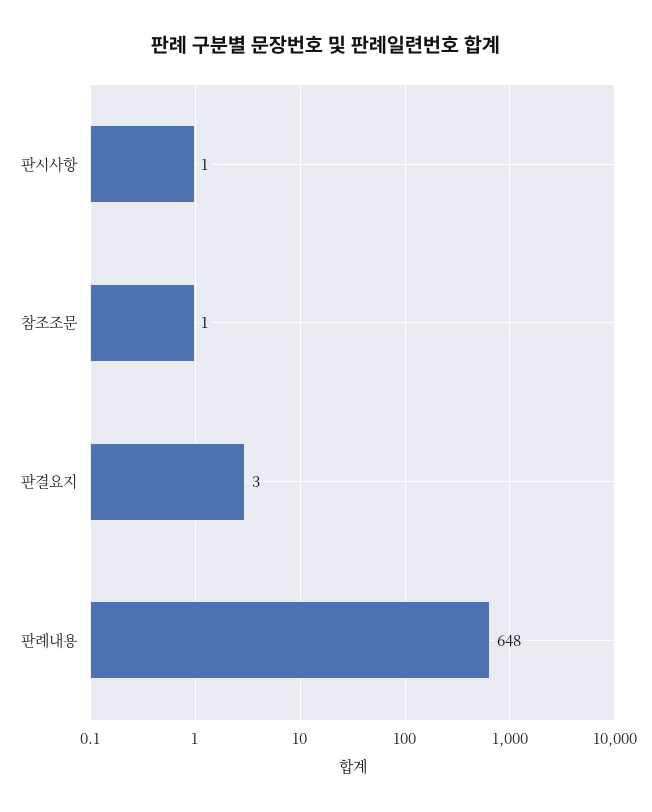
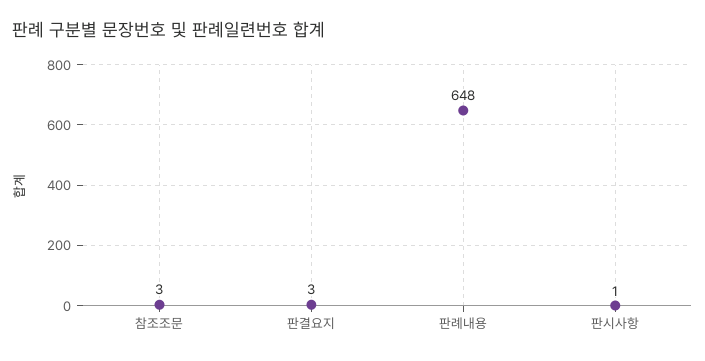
참조조문: 1 -> 3

